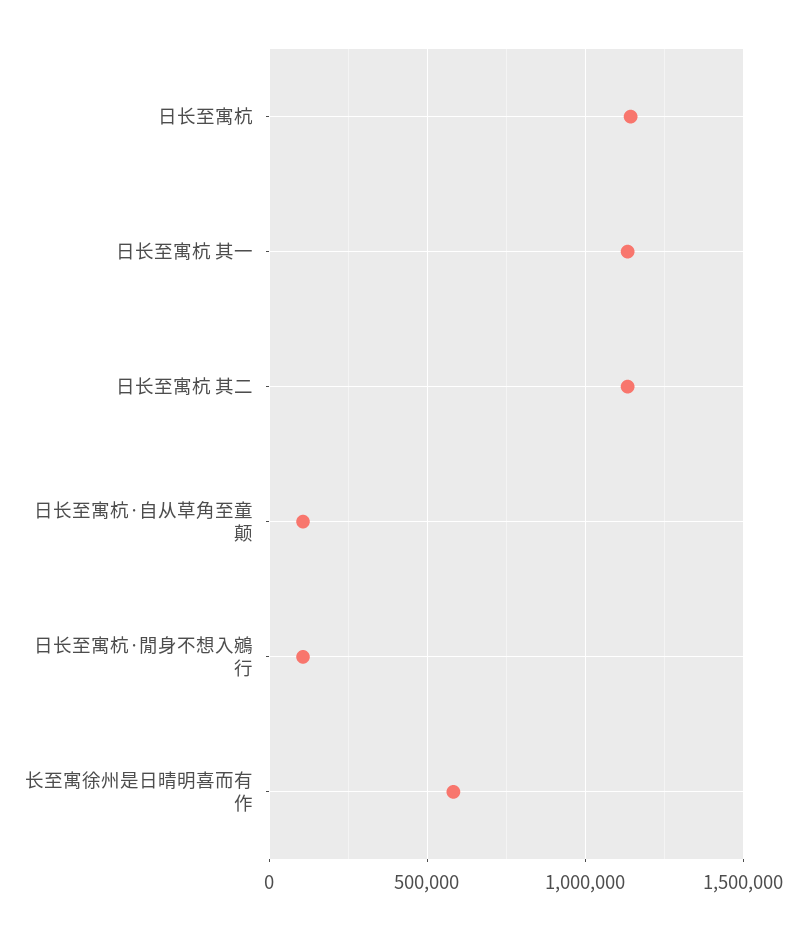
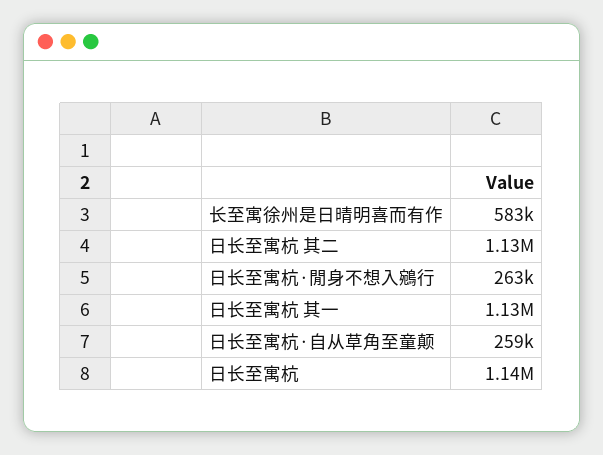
日长至寓杭·自从草角至童颠: 100000 -> 259000
日长至寓杭·閒身不想入鵷行: 100000 -> 263000

